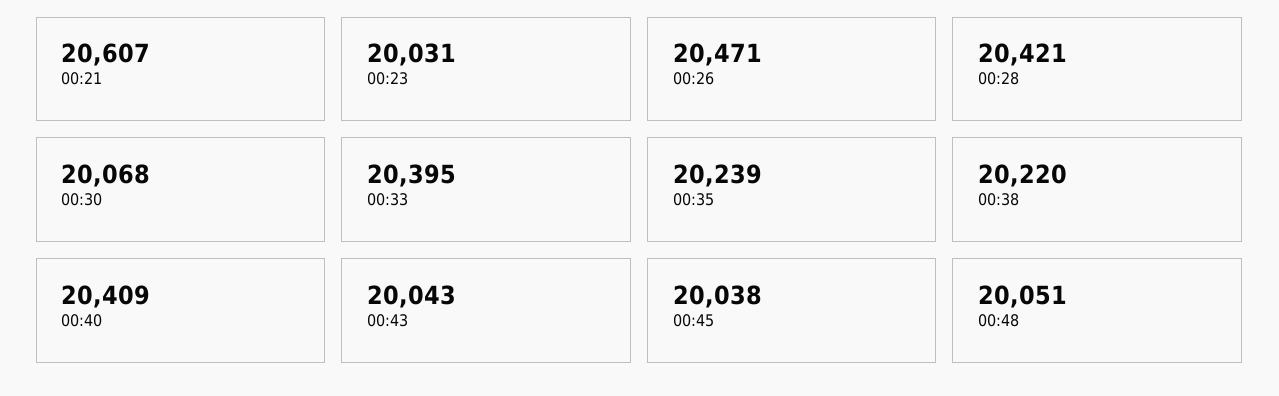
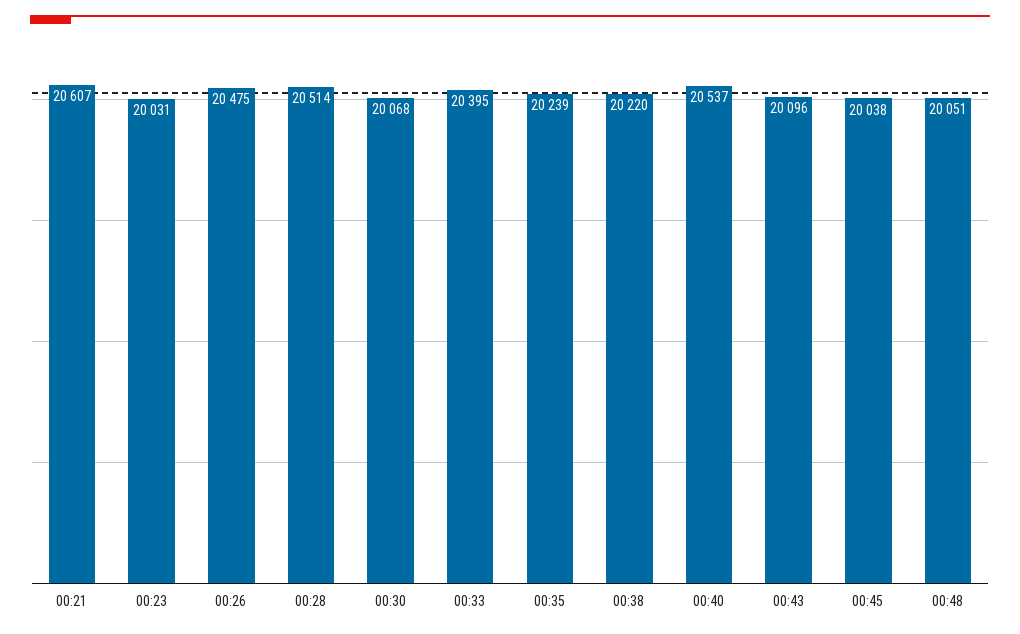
00:26: 20471 -> 20475
00:28: 20421 -> 20514
00:40: 20409 -> 20537
00:43: 20043 -> 20096

